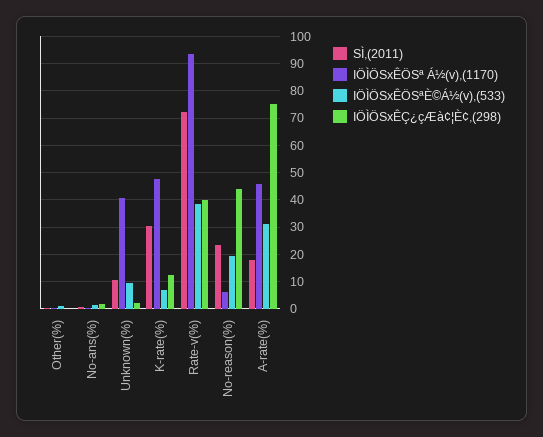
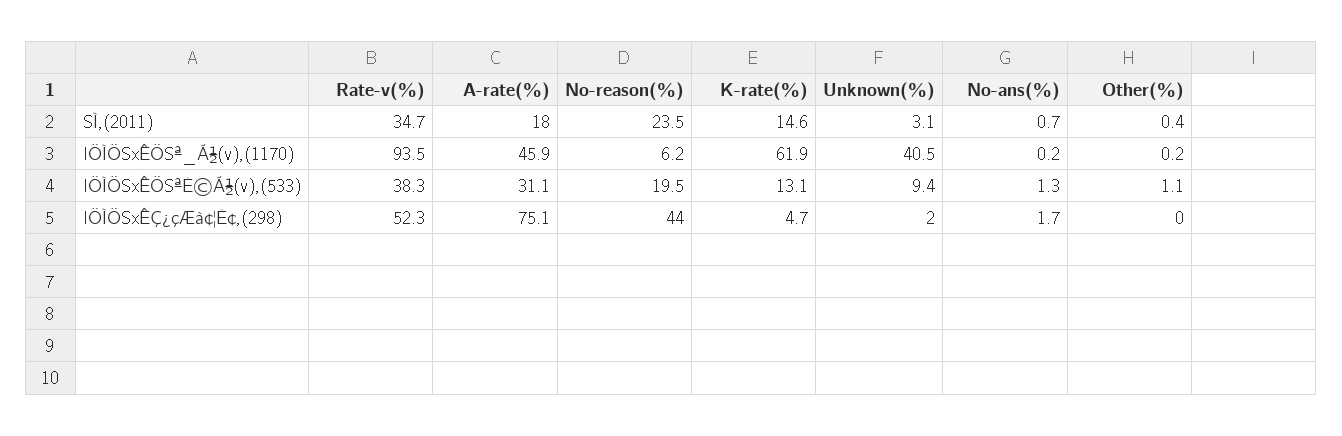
SÌ,(2011), Unknown(%): 10 -> 3.1
SÌ,(2011), K-rate(%): 30 -> 14.6
IÖÌÖSxÊÖSª Á½(v),(1170), K-rate(%): 47.5 -> 61.9
IÖÌÖSxÊÖSªÈ©Á½(v),(533), K-rate(%): 7.5 -> 13.1
IÖÌÖSxÊÇ¿çÆà¢¦È¢,(298), K-rate(%): 12.5 -> 4.7
SÌ,(2011), Rate-v(%): 72.5 -> 34.7
IÖÌÖSxÊÇ¿çÆà¢¦È¢,(298), Rate-v(%): 40 -> 52.3

